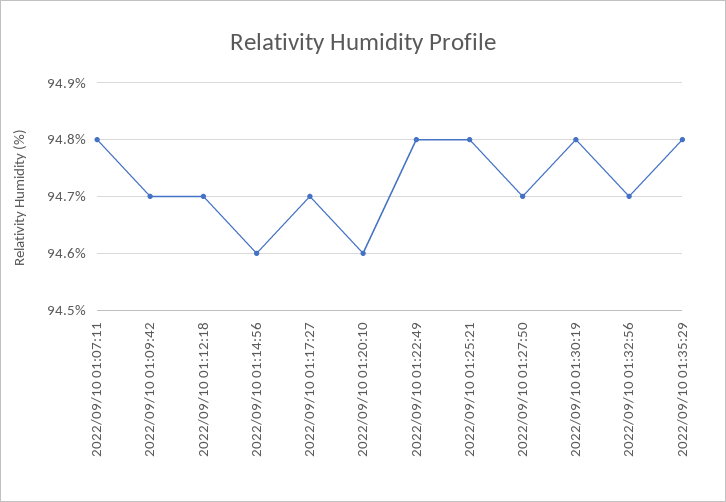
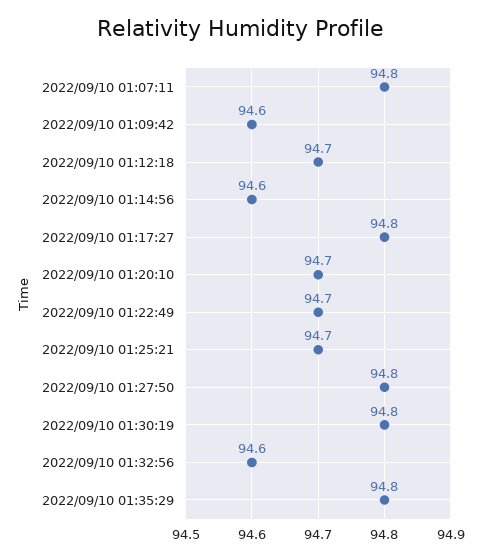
2022/09/10 01:09:42: 94.7 -> 94.6
2022/09/10 01:17:27: 94.7 -> 94.8
2022/09/10 01:20:10: 94.6 -> 94.7
2022/09/10 01:22:49: 94.8 -> 94.7
2022/09/10 01:25:21: 94.8 -> 94.7
2022/09/10 01:27:50: 94.7 -> 94.8
2022/09/10 01:32:56: 94.7 -> 94.6

